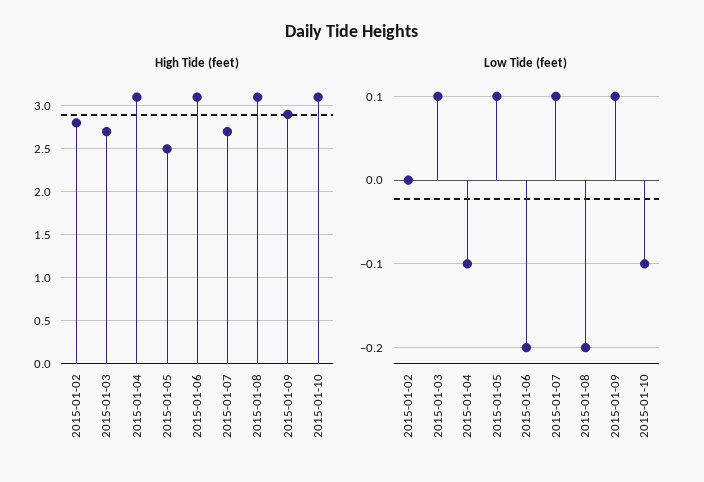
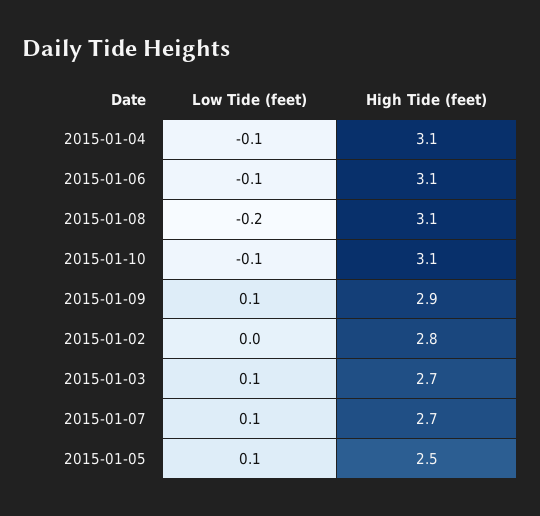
Low Tide (feet), 2015-01-06: -0.2 -> -0.1

